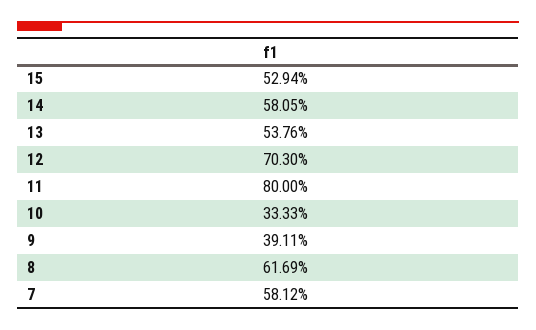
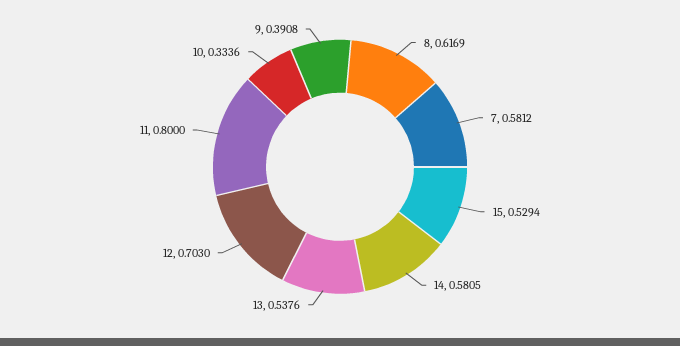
10: 0.3333 -> 0.3336
9: 0.3911 -> 0.3908

